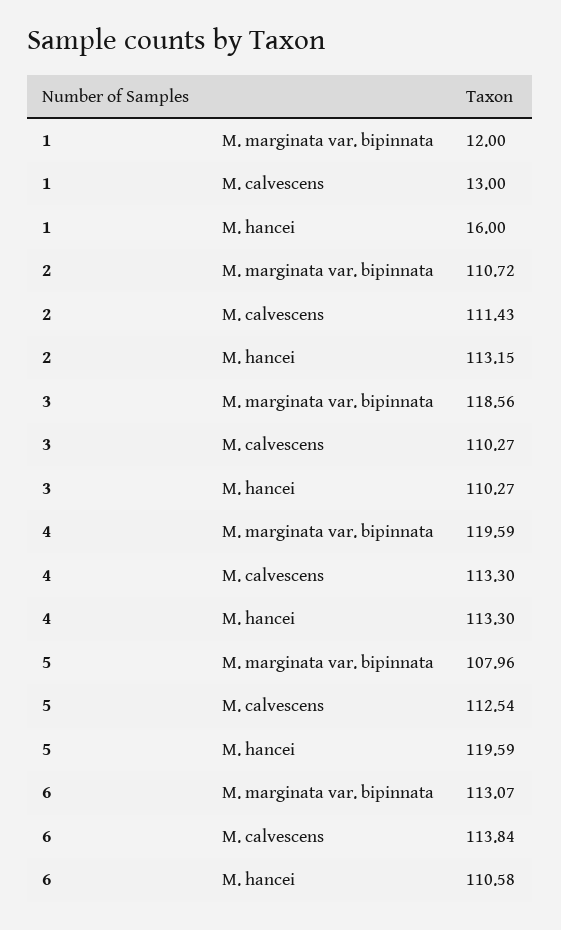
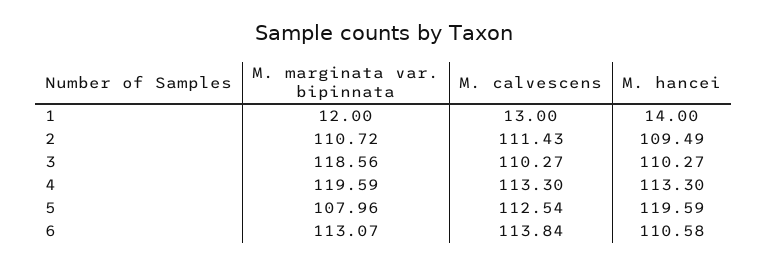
1, M. hancei: 16 -> 14
2, M. hancei: 113.15 -> 109.49

